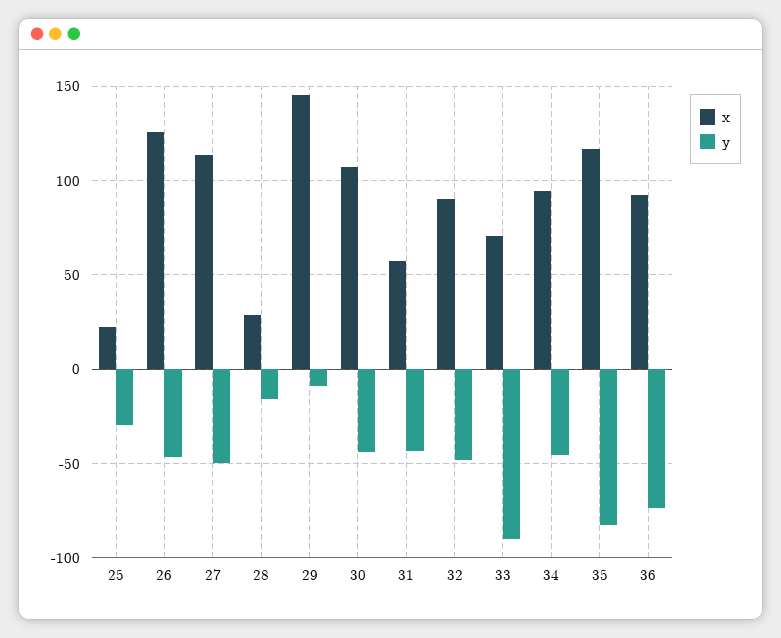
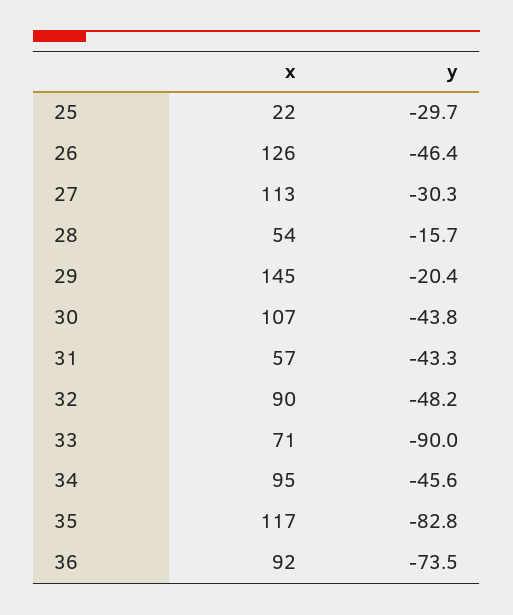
y, 27: -50 -> -30.3
x, 28: 30 -> 54
y, 29: -10 -> -20.4

